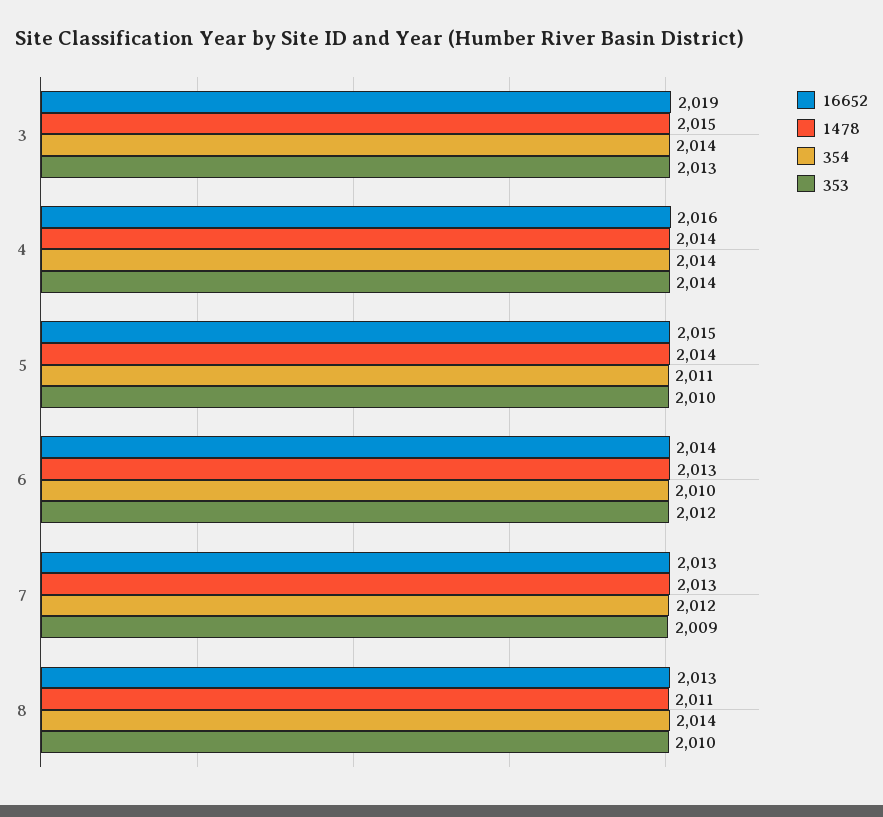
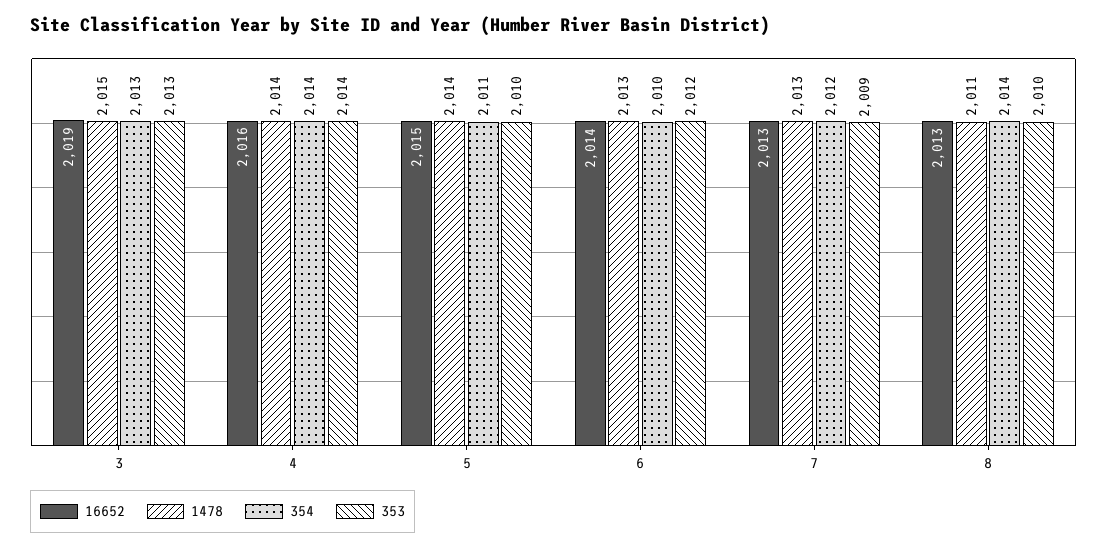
354, 3: 2014 -> 2013

